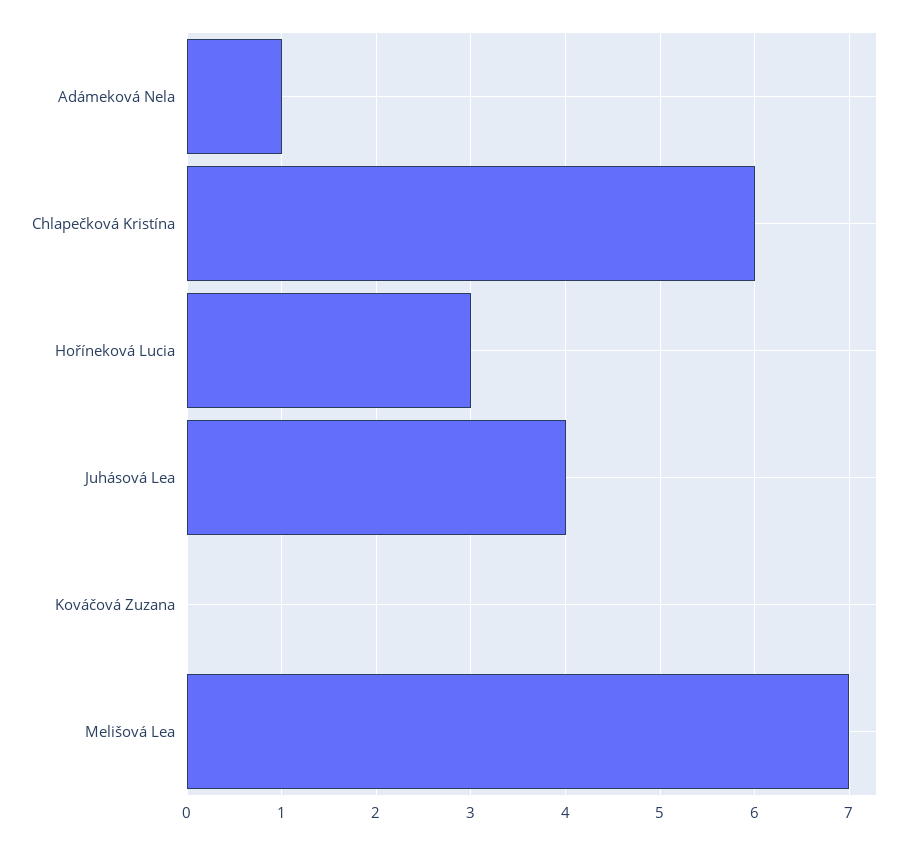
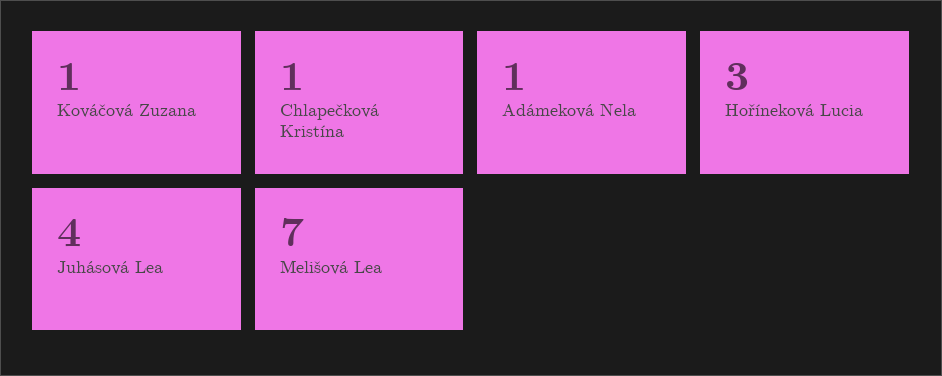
Chlapečková Kristína: 6 -> 1
Kováčová Zuzana: 0 -> 1

